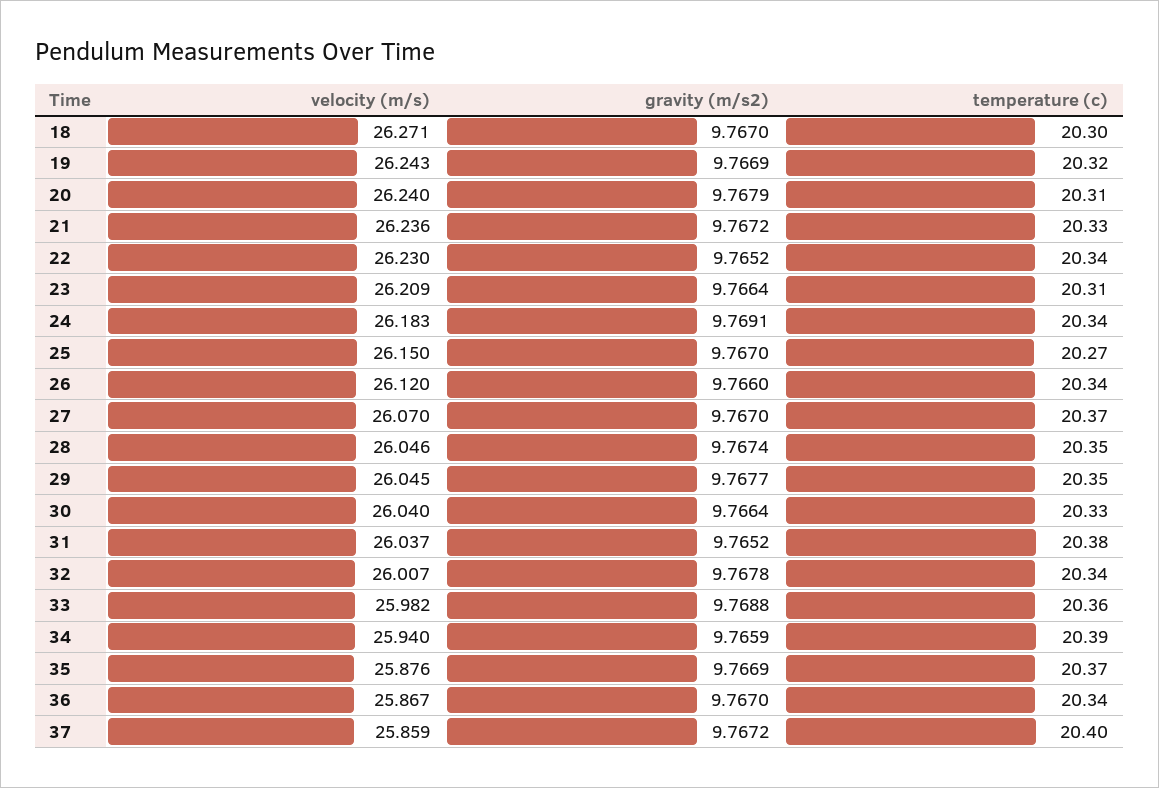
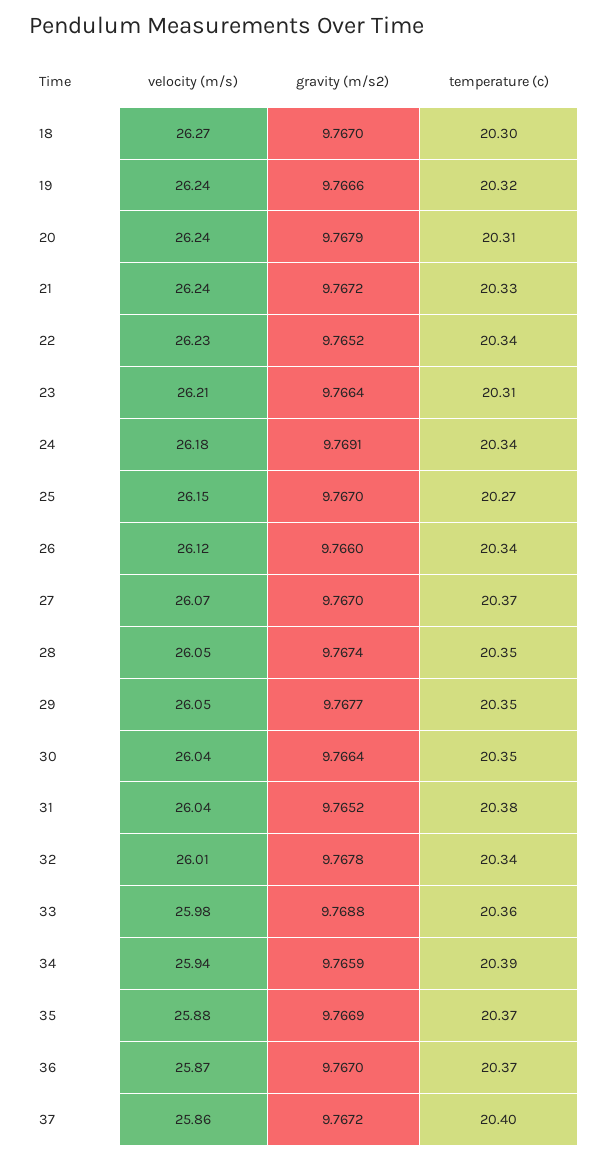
gravity (m/s2), 19: 9.7669 -> 9.7666
temperature (c), 30: 20.33 -> 20.35
temperature (c), 36: 20.34 -> 20.37

